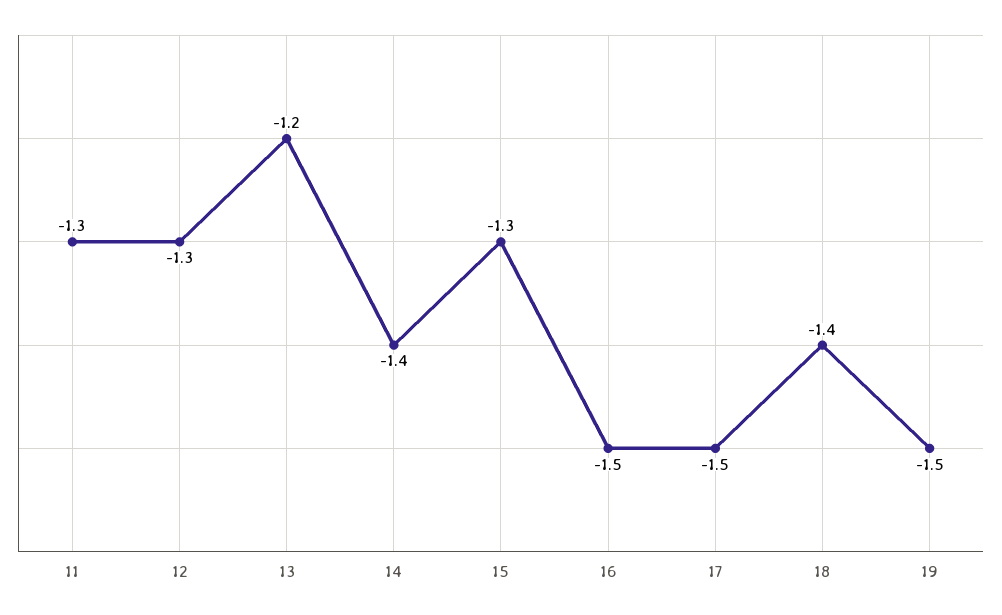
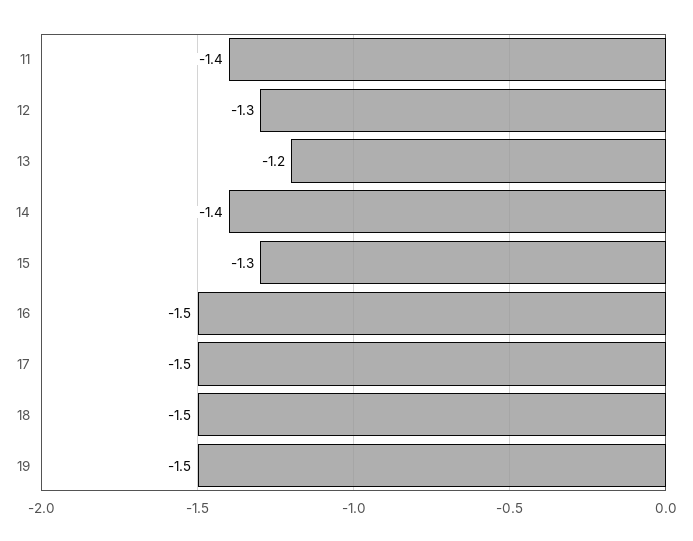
11: -1.3 -> -1.4
18: -1.4 -> -1.5

